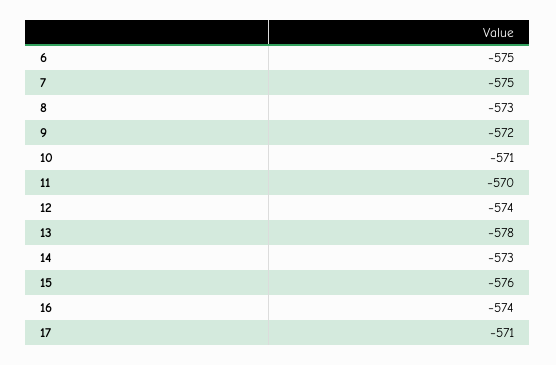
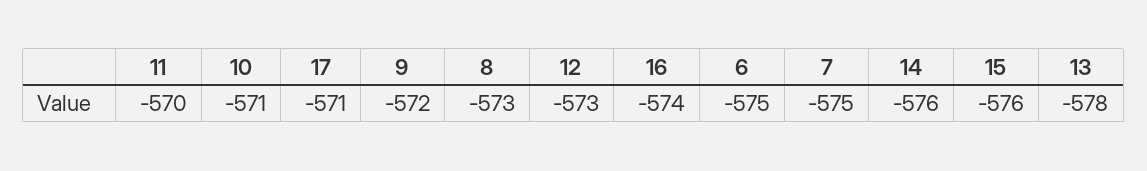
12: -574 -> -573
14: -573 -> -576

